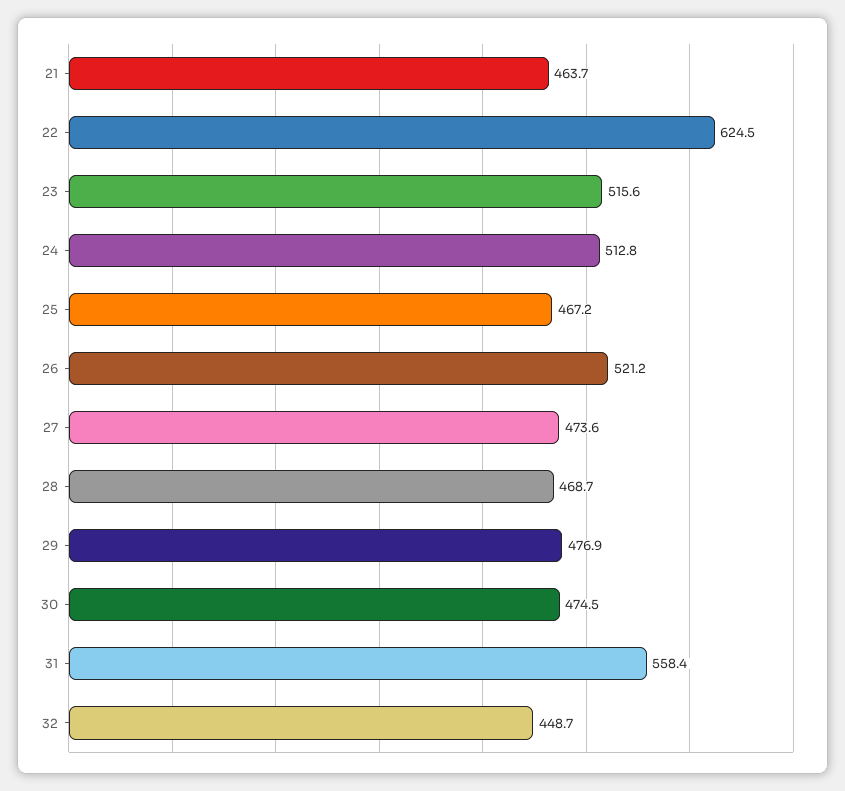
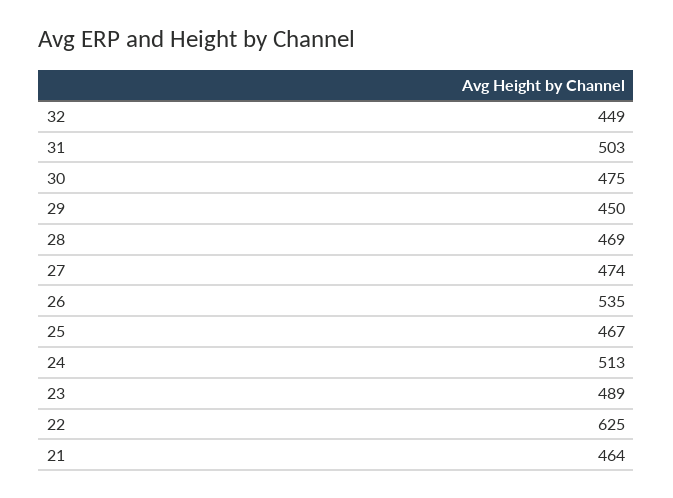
23: 515.6 -> 489
26: 521.2 -> 535
29: 476.9 -> 450
31: 558.4 -> 503

